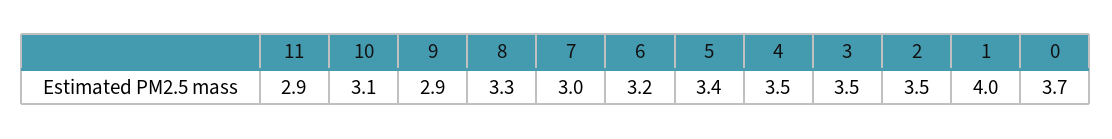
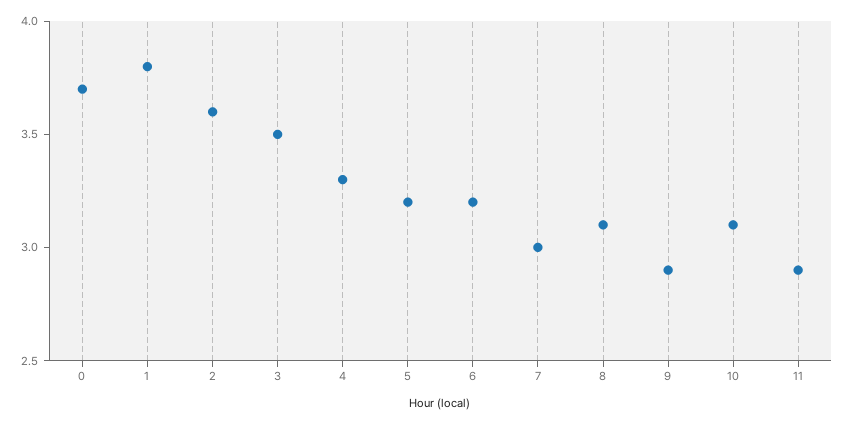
8: 3.3 -> 3.1
5: 3.4 -> 3.2
4: 3.5 -> 3.3
2: 3.5 -> 3.6
1: 4 -> 3.8

